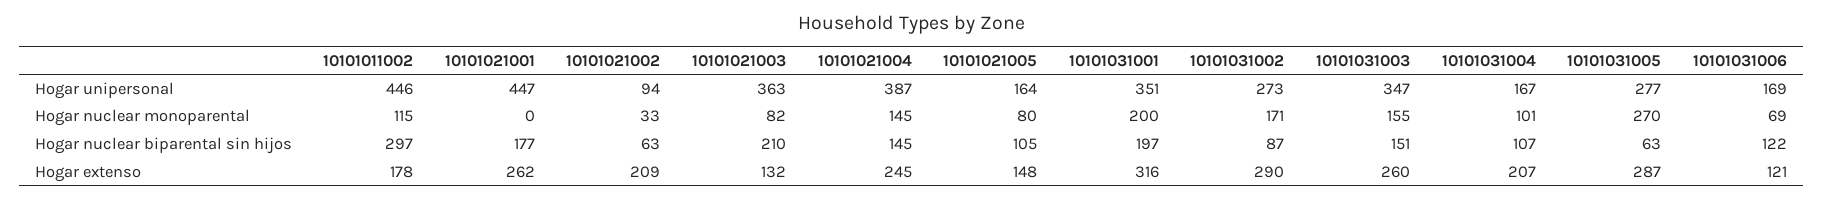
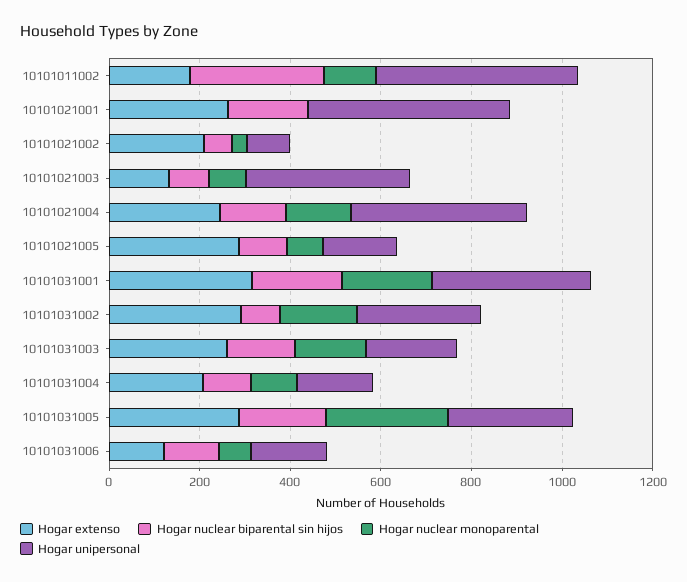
Hogar unipersonal, 10101031003: 347 -> 200
Hogar nuclear biparental sin hijos, 10101021003: 210 -> 100
Hogar nuclear biparental sin hijos, 10101031005: 63 -> 200
Hogar extenso, 10101021005: 148 -> 300

